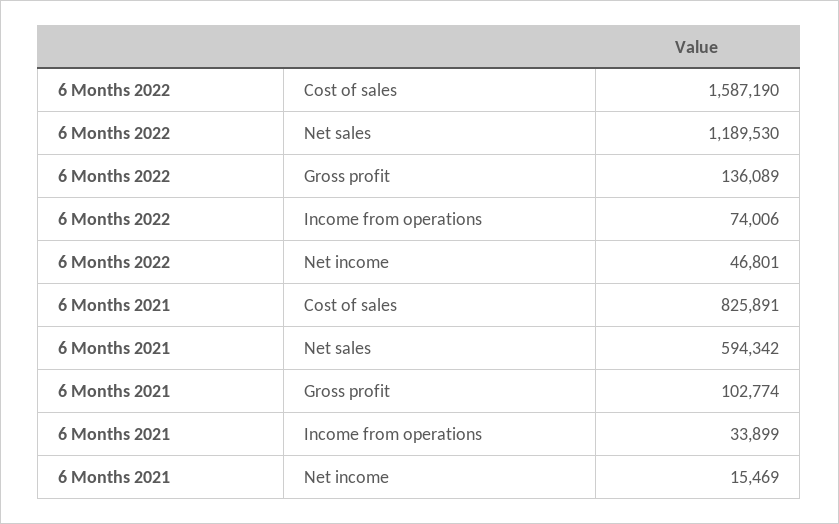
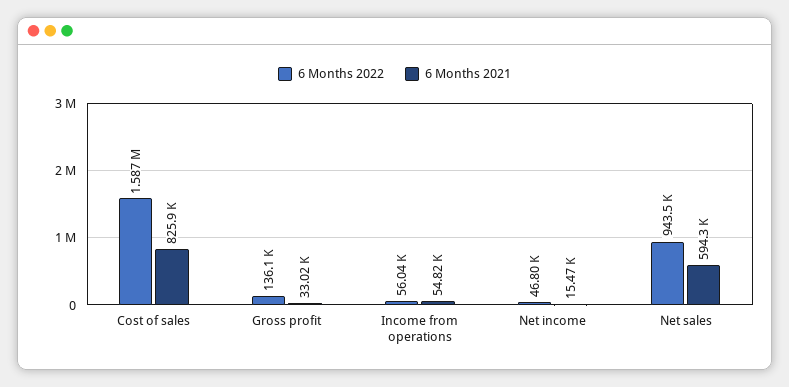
6 Months 2022, Net sales: 1189530 -> 943500
6 Months 2022, Income from operations: 74006 -> 56040
6 Months 2021, Gross profit: 102774 -> 33020
6 Months 2021, Income from operations: 33899 -> 54820

